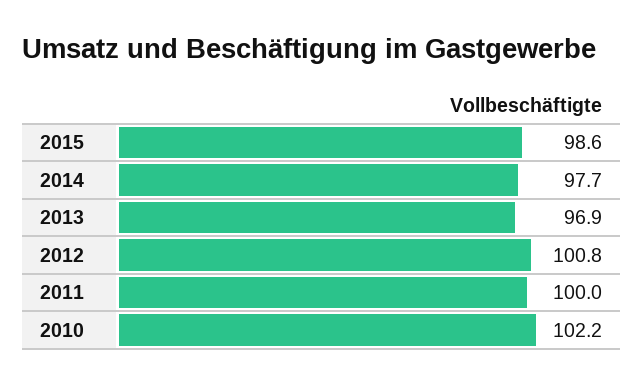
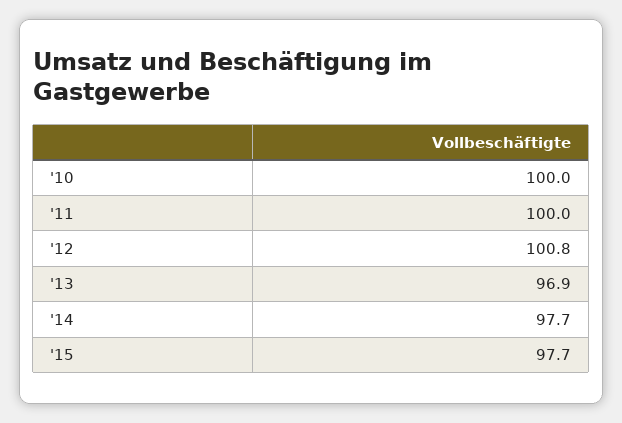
2015: 98.6 -> 97.7
2010: 102.2 -> 100

